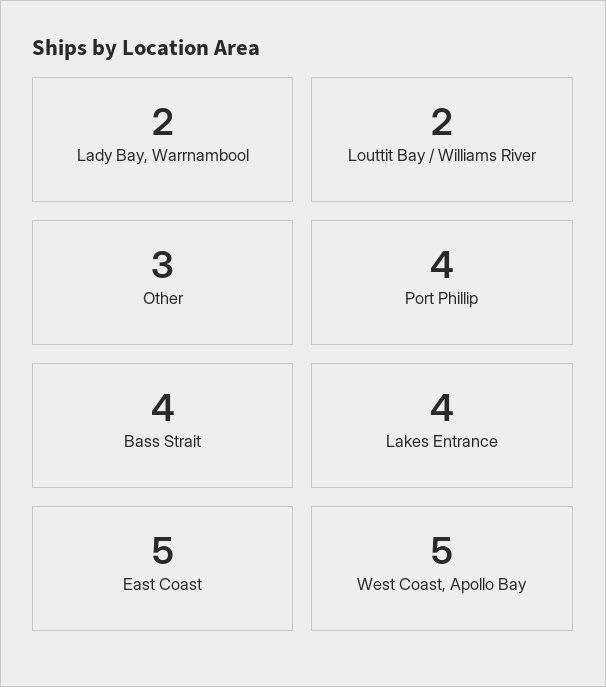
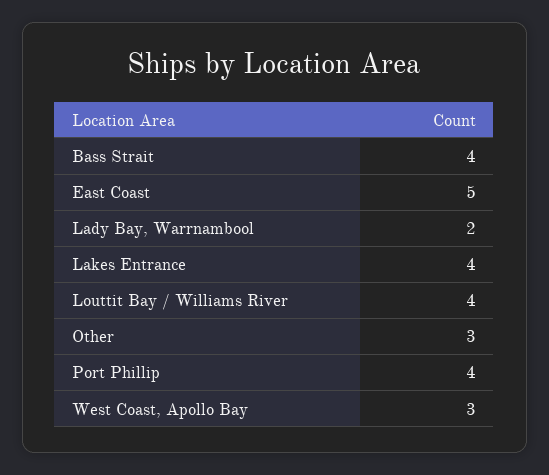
Louttit Bay / Williams River: 2 -> 4
West Coast, Apollo Bay: 5 -> 3

